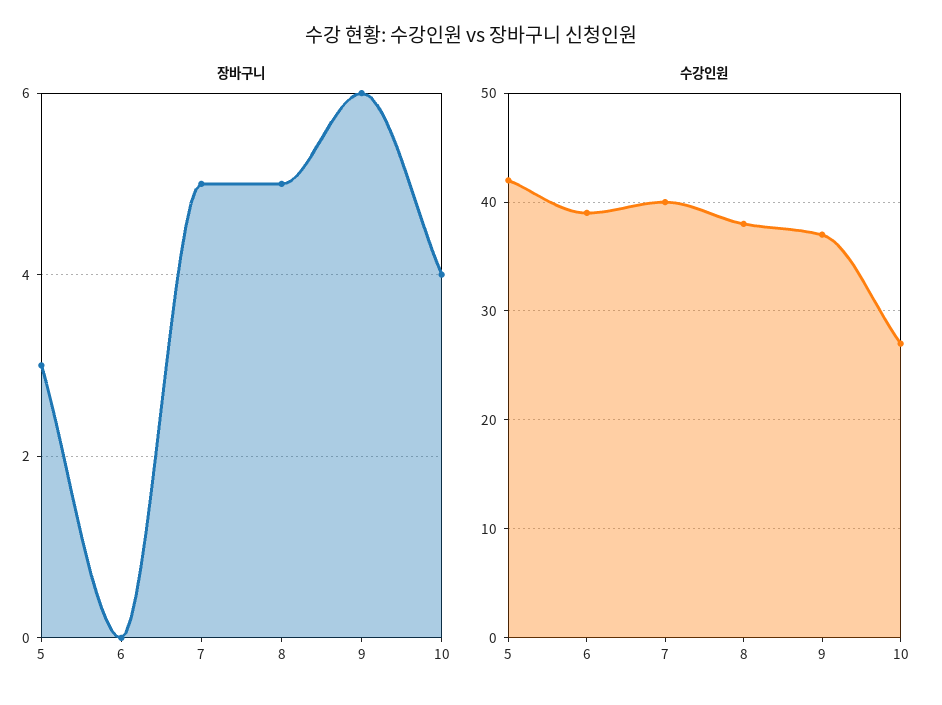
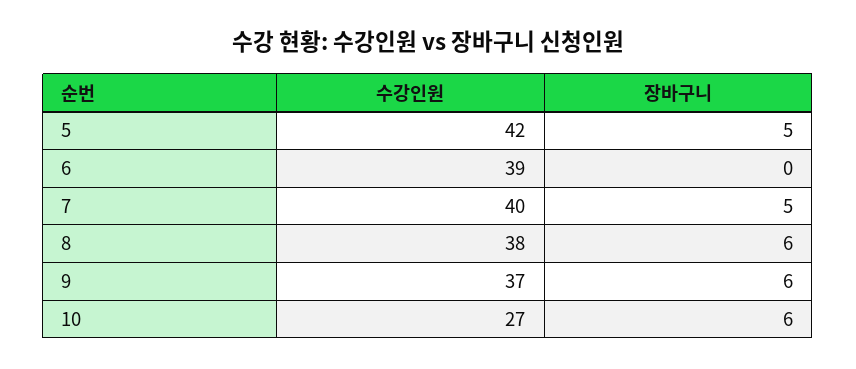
장바구니, 5: 3 -> 5
장바구니, 8: 5 -> 6
장바구니, 10: 4 -> 6

